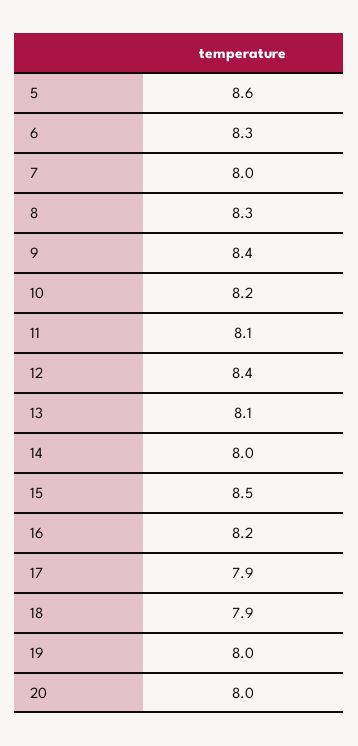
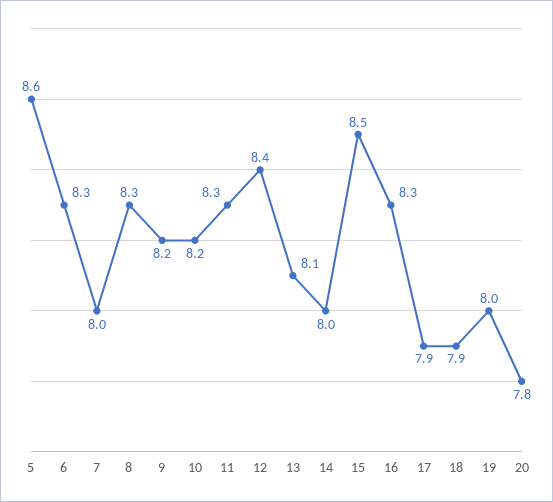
9: 8.4 -> 8.2
11: 8.1 -> 8.3
16: 8.2 -> 8.3
20: 8 -> 7.8

